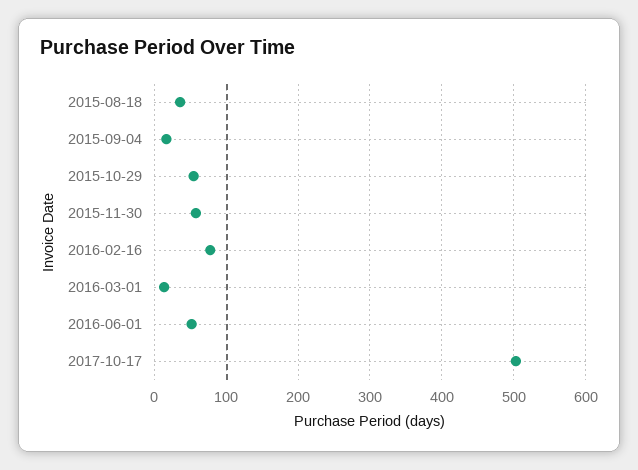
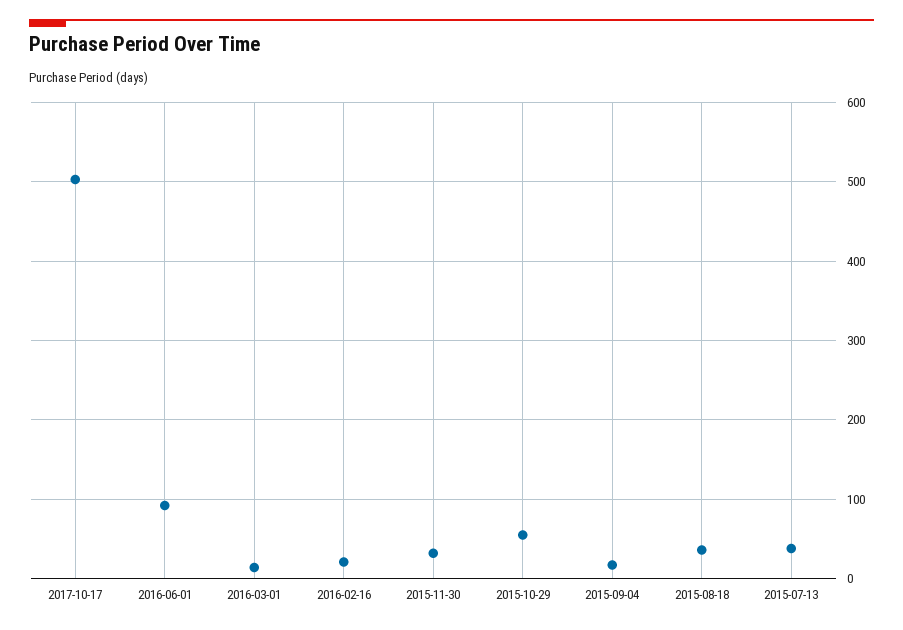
2015-11-30: 60 -> 30
2016-02-16: 80 -> 20
2016-06-01: 50 -> 90
2015-07-13: none -> 40

